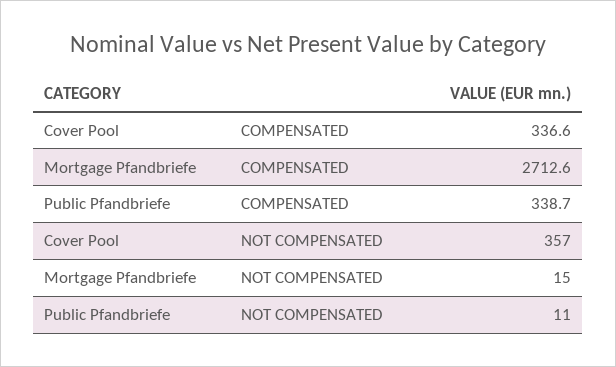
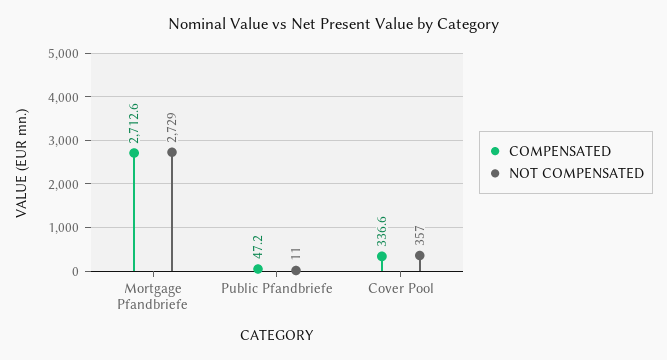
COMPENSATED, Public Pfandbriefe: 338.7 -> 47.2
NOT COMPENSATED, Mortgage Pfandbriefe: 15 -> 2729

